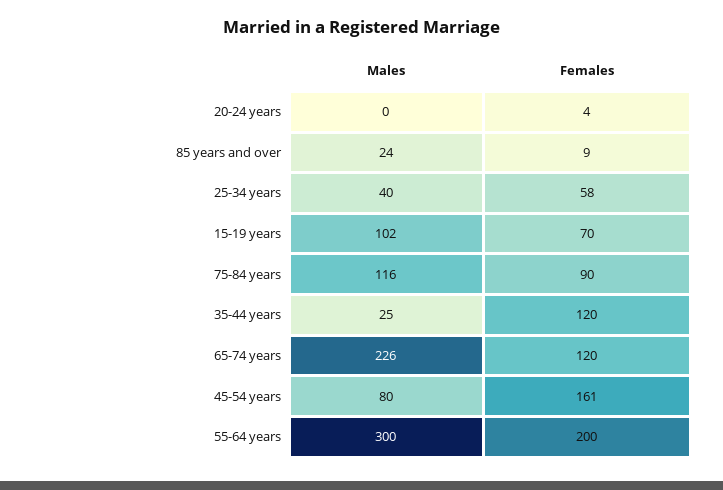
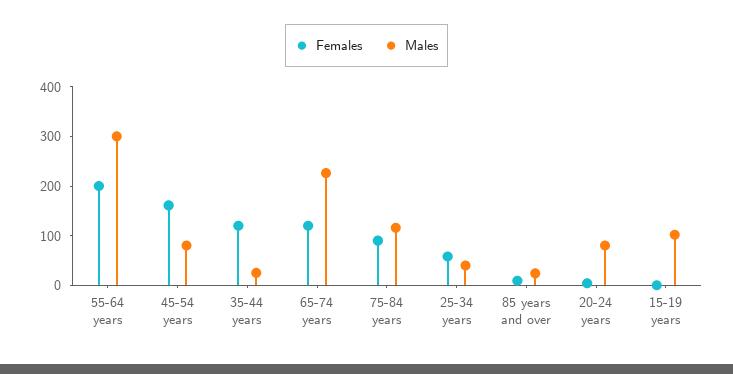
Males, 20-24 years: 0 -> 80
Females, 15-19 years: 70 -> 0

